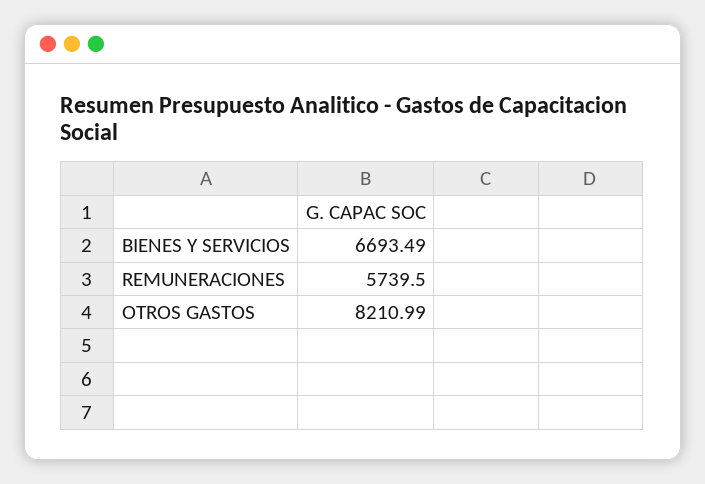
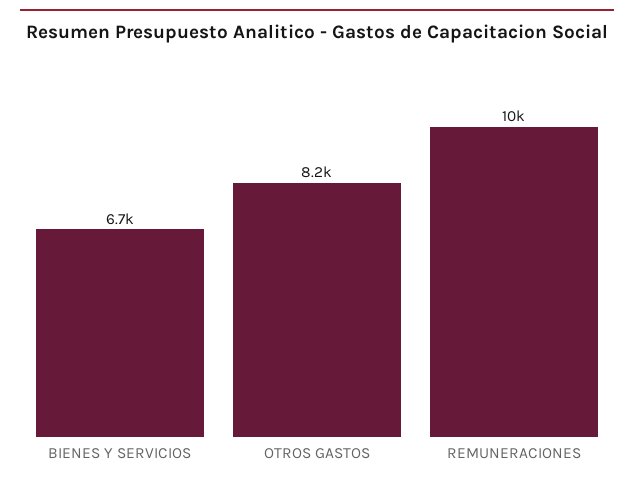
REMUNERACIONES: 5739.5 -> 10000

